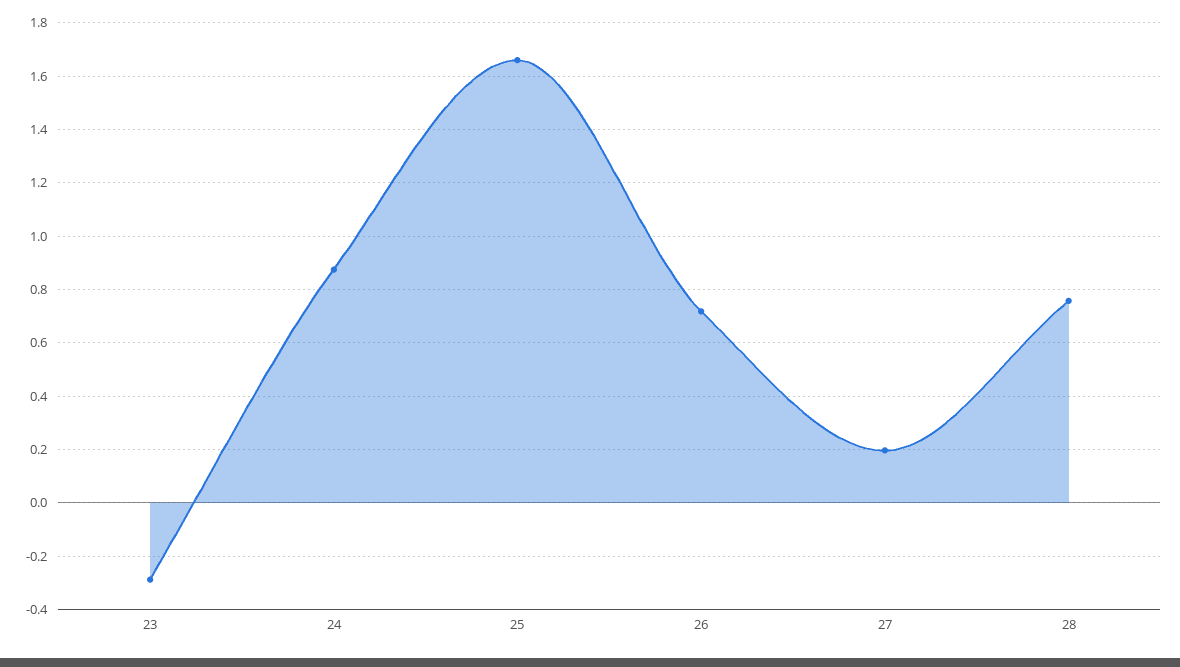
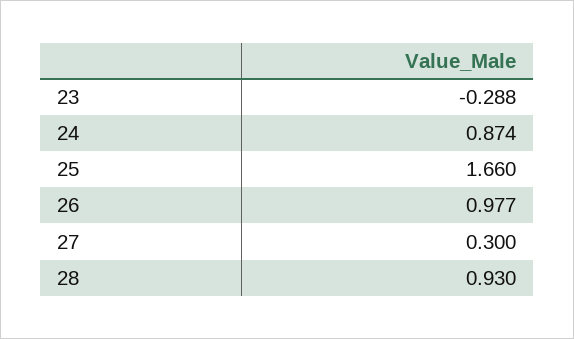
26: 0.725 -> 0.977
27: 0.2 -> 0.3
28: 0.75 -> 0.93

